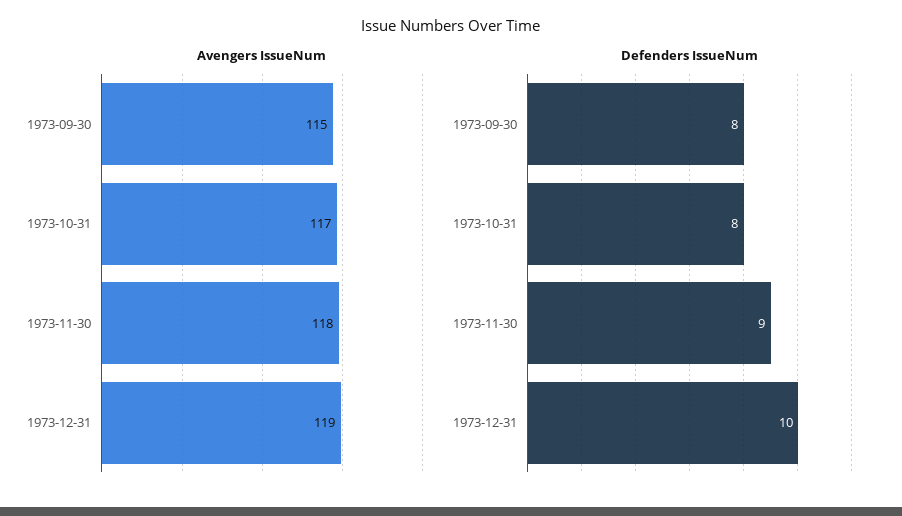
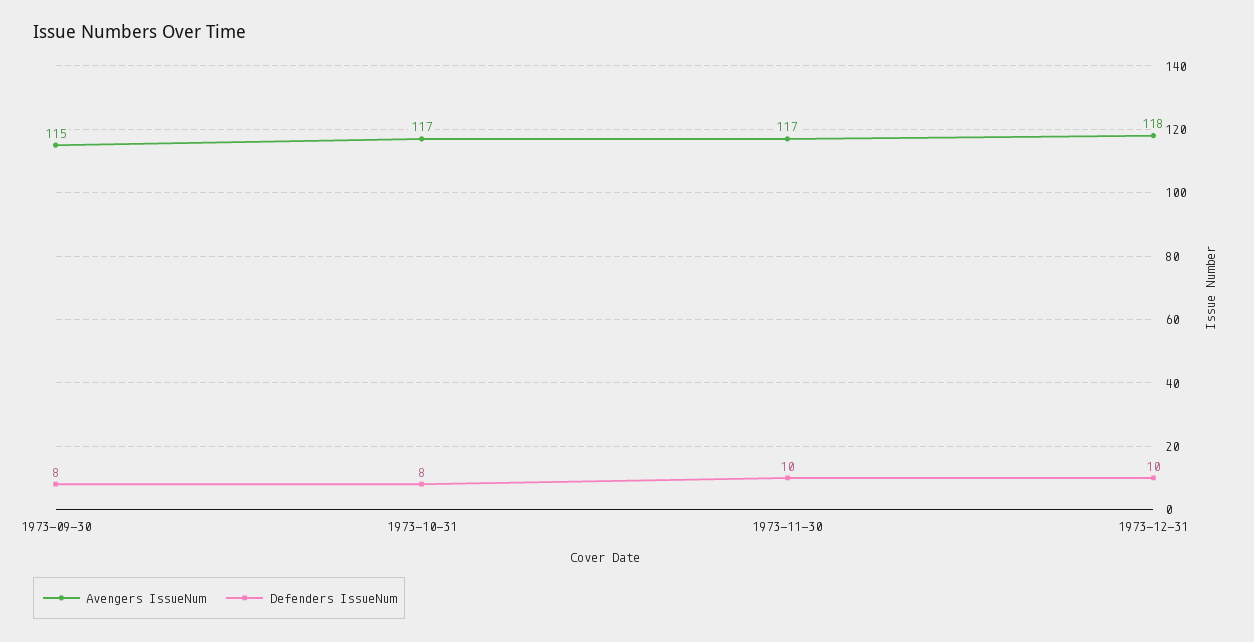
Avengers IssueNum, 1973-11-30: 118 -> 117
Avengers IssueNum, 1973-12-31: 119 -> 118
Defenders IssueNum, 1973-11-30: 9 -> 10

